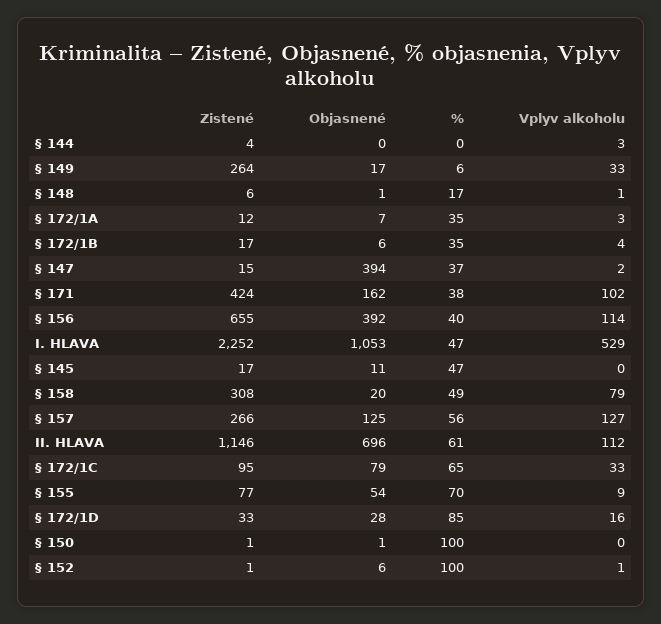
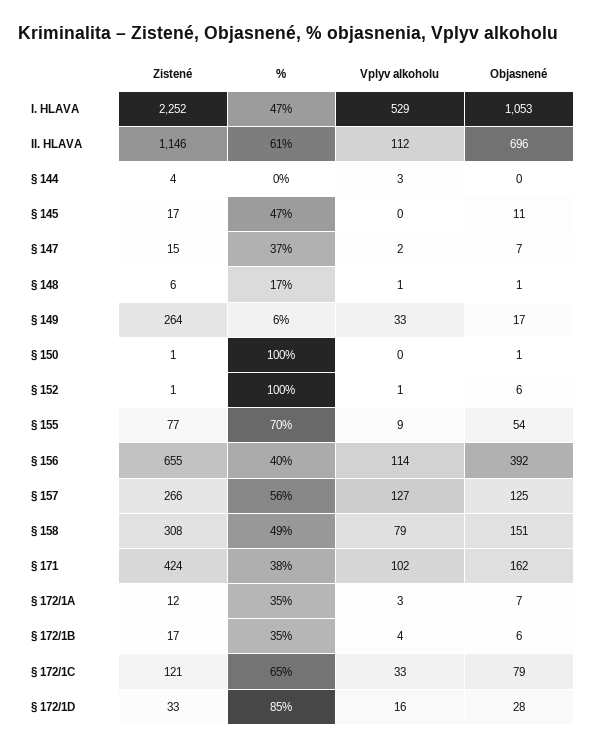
Objasnené, § 147: 394 -> 7
Objasnené, § 158: 20 -> 151
Zistené, § 172/1C: 95 -> 121

